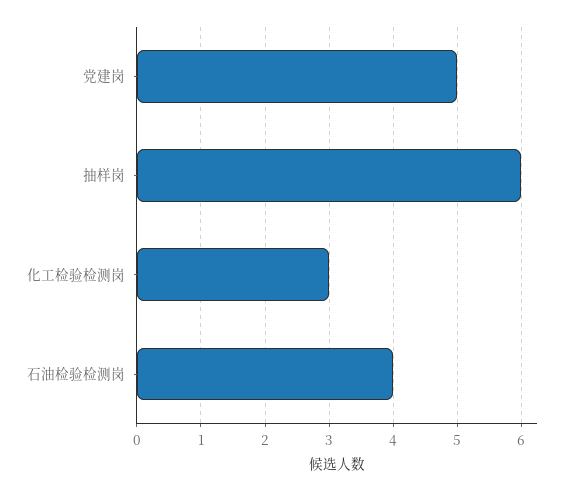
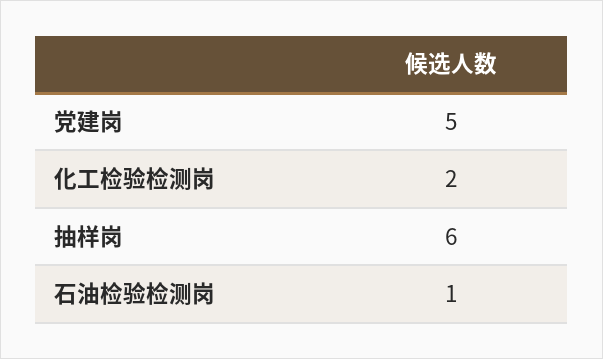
化工检验检测岗: 3 -> 2
石油检验检测岗: 4 -> 1

